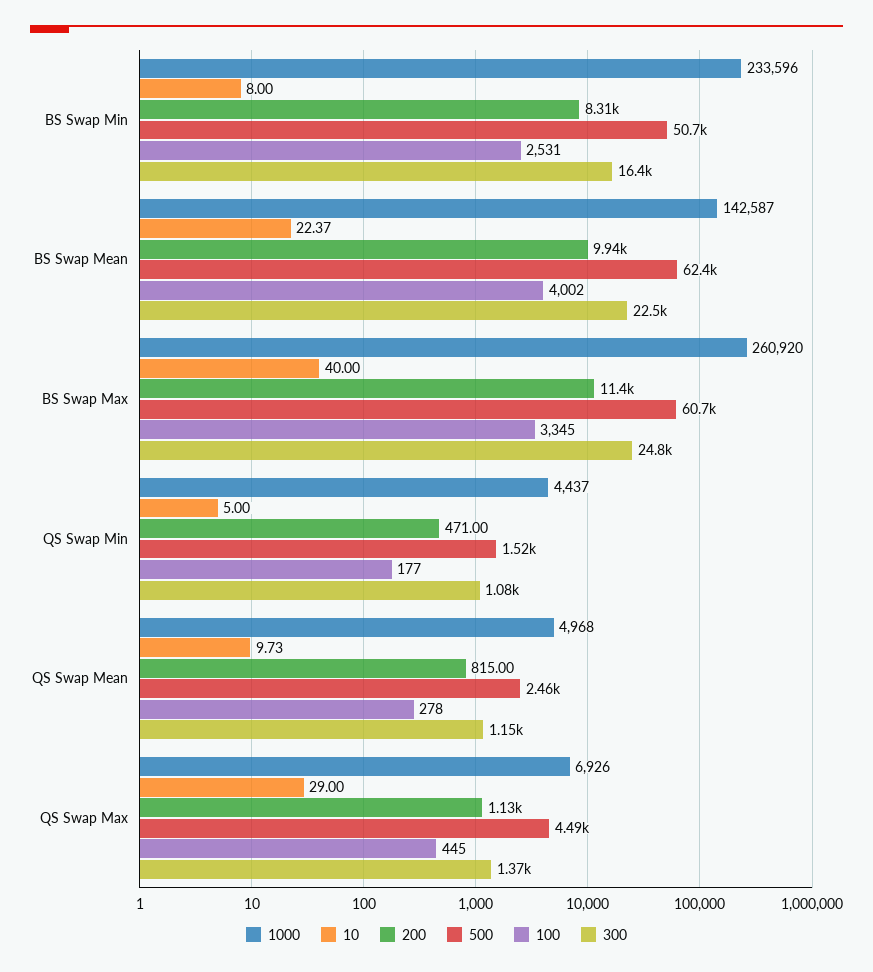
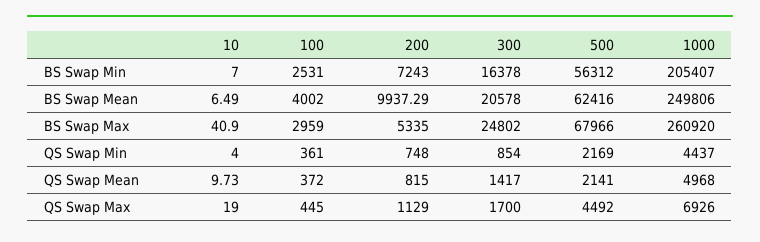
1000, BS Swap Min: 233596 -> 205407
10, BS Swap Min: 8 -> 7
200, BS Swap Min: 8310 -> 7243
500, BS Swap Min: 50700 -> 56312
1000, BS Swap Mean: 142587 -> 249806
10, BS Swap Mean: 22.37 -> 6.49
300, BS Swap Mean: 22500 -> 20578
10, BS Swap Max: 40 -> 40.9
200, BS Swap Max: 11400 -> 5335
500, BS Swap Max: 60700 -> 67966
100, BS Swap Max: 3345 -> 2959
10, QS Swap Min: 5 -> 4
200, QS Swap Min: 471 -> 748
500, QS Swap Min: 1520 -> 2169
100, QS Swap Min: 177 -> 361
300, QS Swap Min: 1080 -> 854
500, QS Swap Mean: 2460 -> 2141
100, QS Swap Mean: 278 -> 372
300, QS Swap Mean: 1150 -> 1417
10, QS Swap Max: 29 -> 19
300, QS Swap Max: 1370 -> 1700

